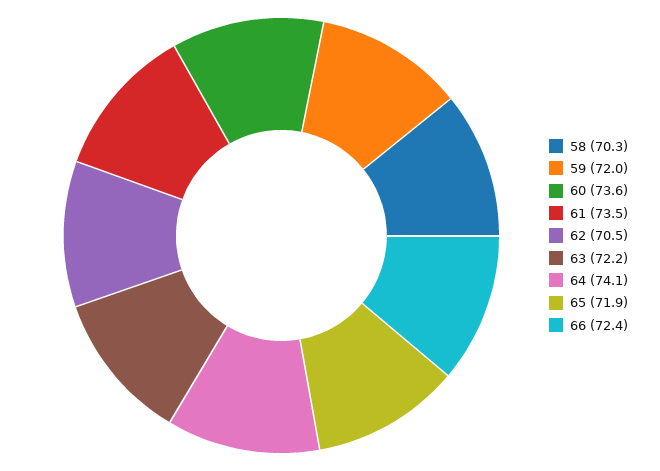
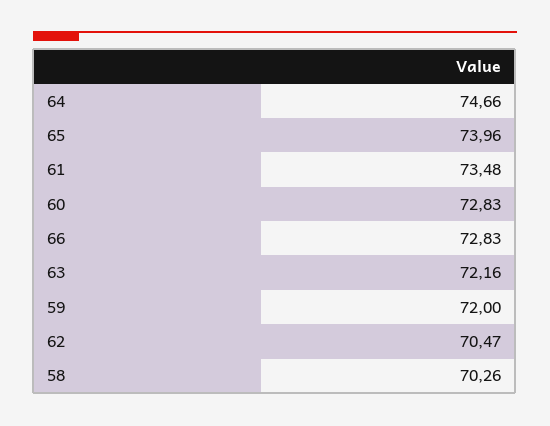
60: 73.6 -> 72.83
64: 74.1 -> 74.66
65: 71.9 -> 73.96
66: 72.4 -> 72.83

